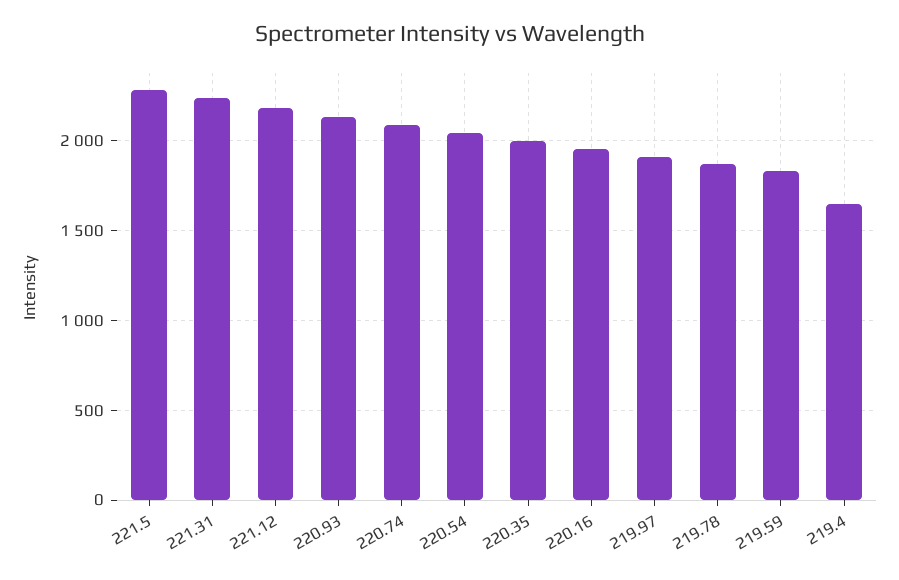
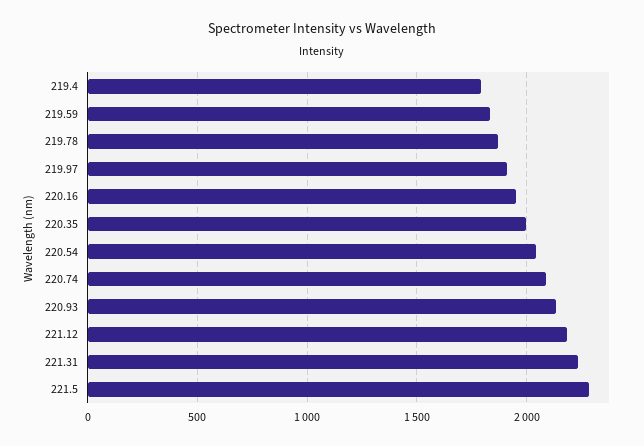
219.4: 1650 -> 1800

